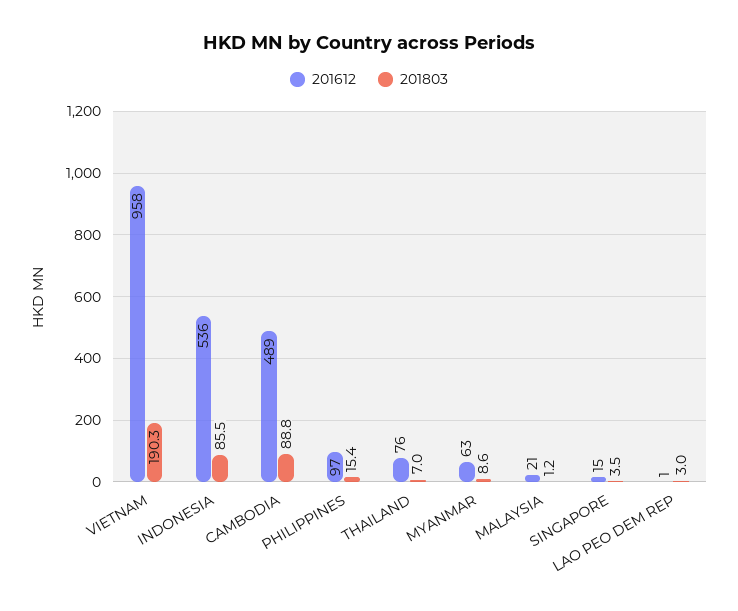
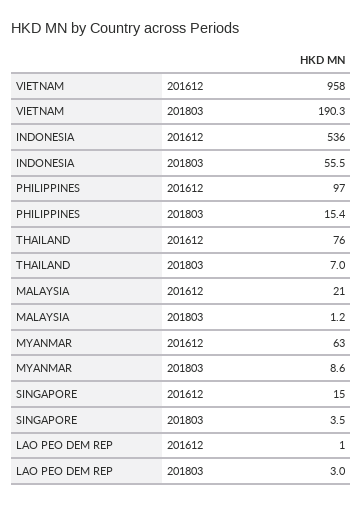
201803, INDONESIA: 85.5 -> 55.5
201612, CAMBODIA: 489 -> none
201803, CAMBODIA: 88.8 -> none

